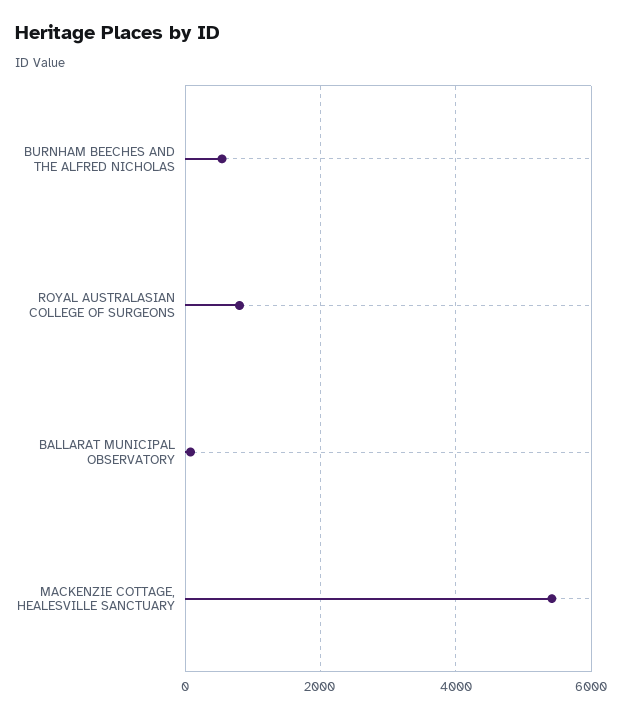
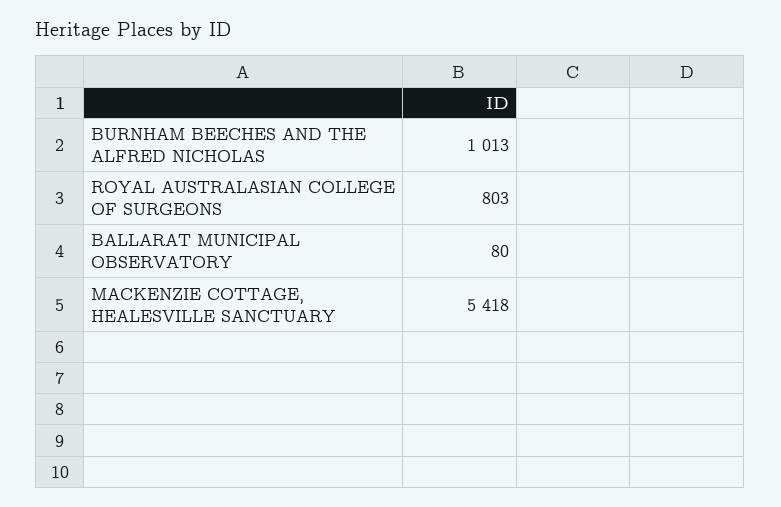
BURNHAM BEECHES AND THE ALFRED NICHOLAS: 600 -> 1013

